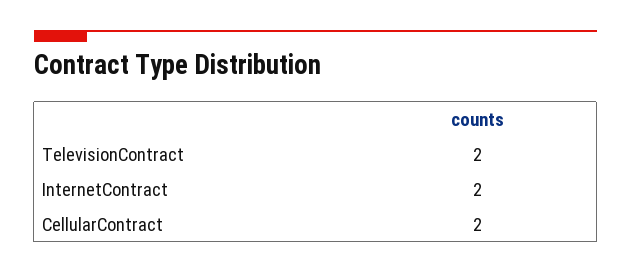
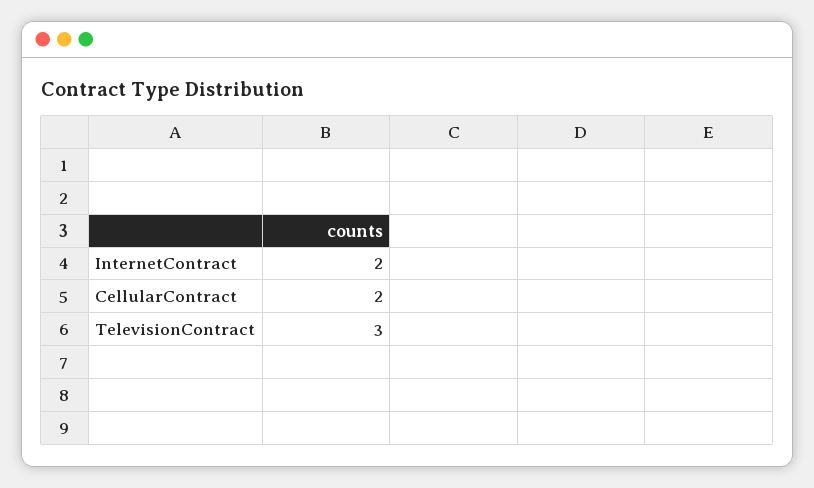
TelevisionContract: 2 -> 3

